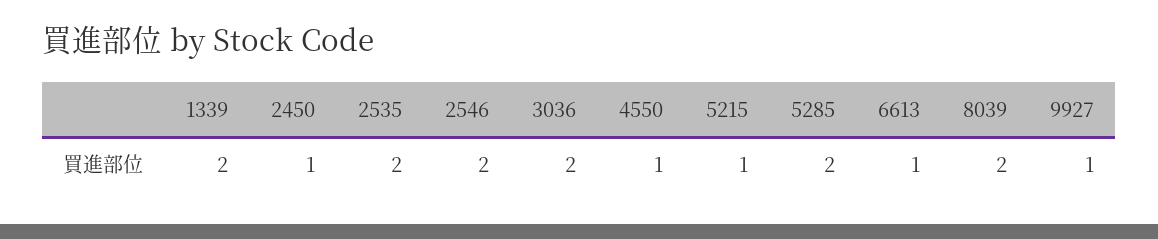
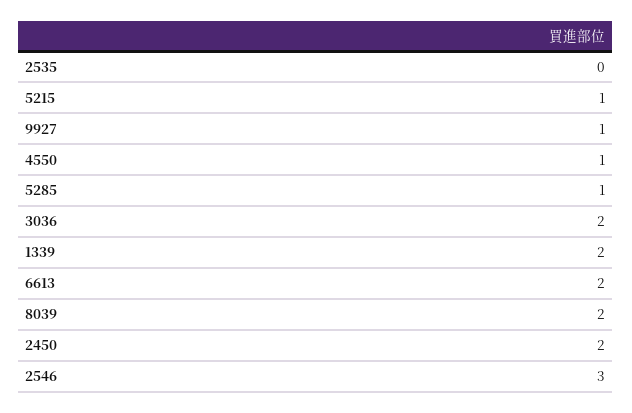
2450: 1 -> 2
2535: 2 -> 0
2546: 2 -> 3
5285: 2 -> 1
6613: 1 -> 2

